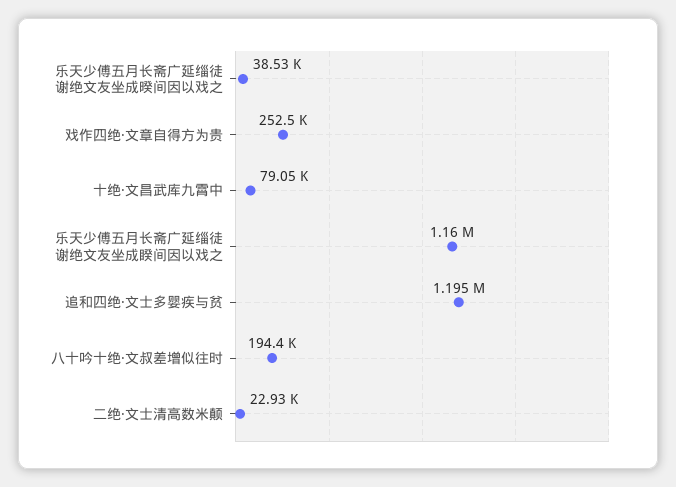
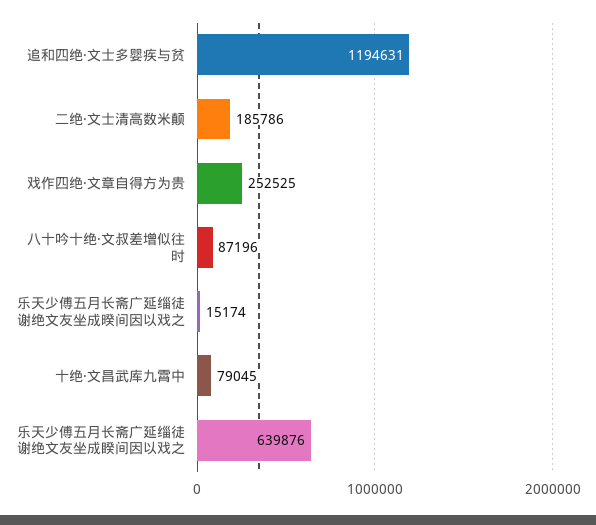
乐天少傅五月长斋广延缁徒谢绝文友坐成暌间因以戏之: 38530 -> 15174
乐天少傅五月长斋广延缁徒谢绝文友坐成睽间因以戏之: 1160000 -> 639876
八十吟十绝·文叔差增似往时: 194400 -> 87196
二绝·文士清高数米颠: 22930 -> 185786

